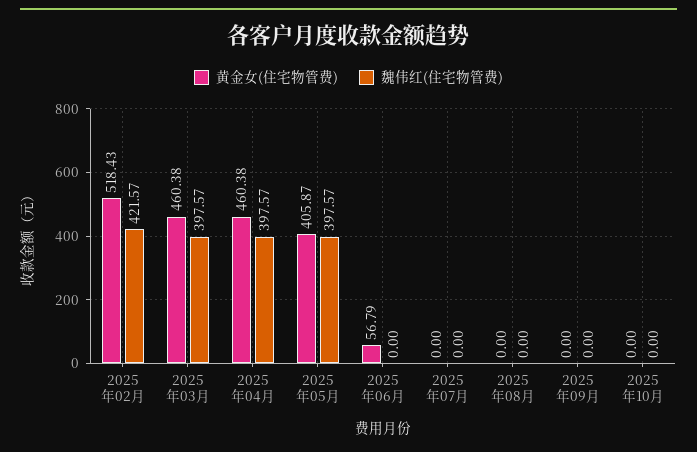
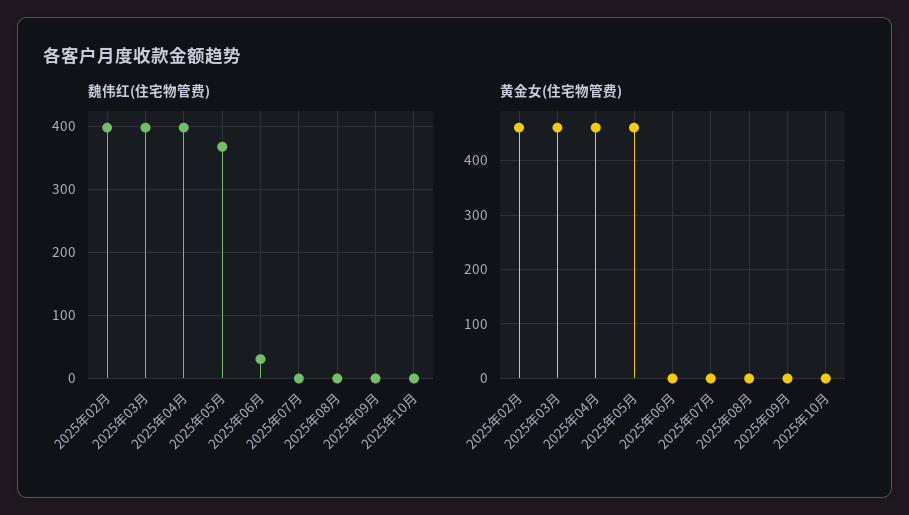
黄金女(住宅物管费), 2025年02月: 518.43 -> 460
魏伟红(住宅物管费), 2025年02月: 421.57 -> 400
黄金女(住宅物管费), 2025年05月: 405.87 -> 460
魏伟红(住宅物管费), 2025年05月: 397.57 -> 370
黄金女(住宅物管费), 2025年06月: 56.79 -> 0
魏伟红(住宅物管费), 2025年06月: 0 -> 30

